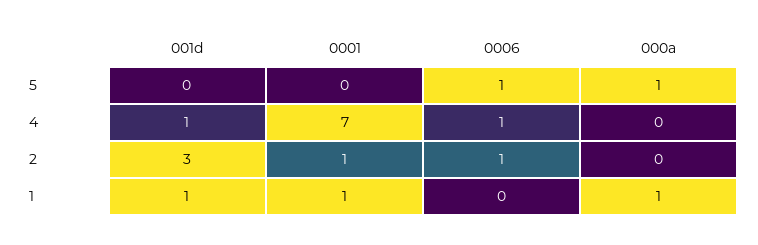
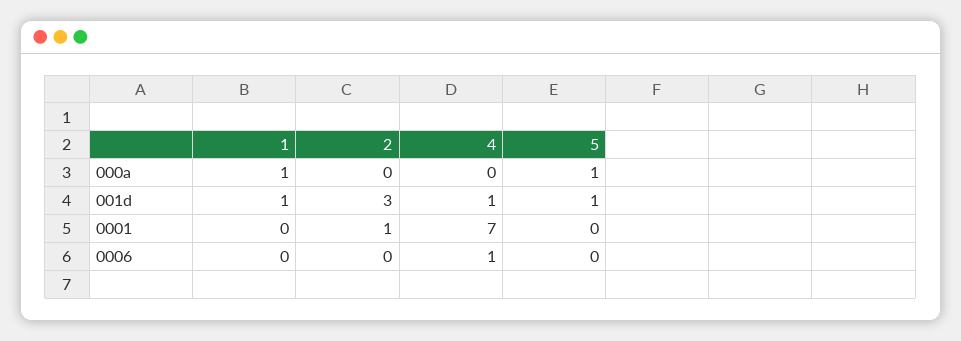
001d, 5: 0 -> 1
0006, 5: 1 -> 0
0006, 2: 1 -> 0
0001, 1: 1 -> 0

